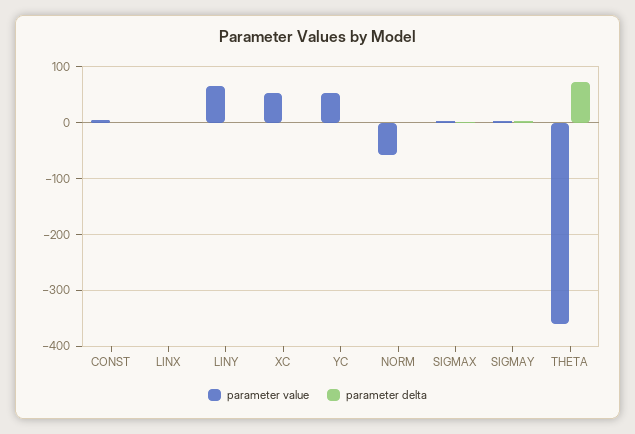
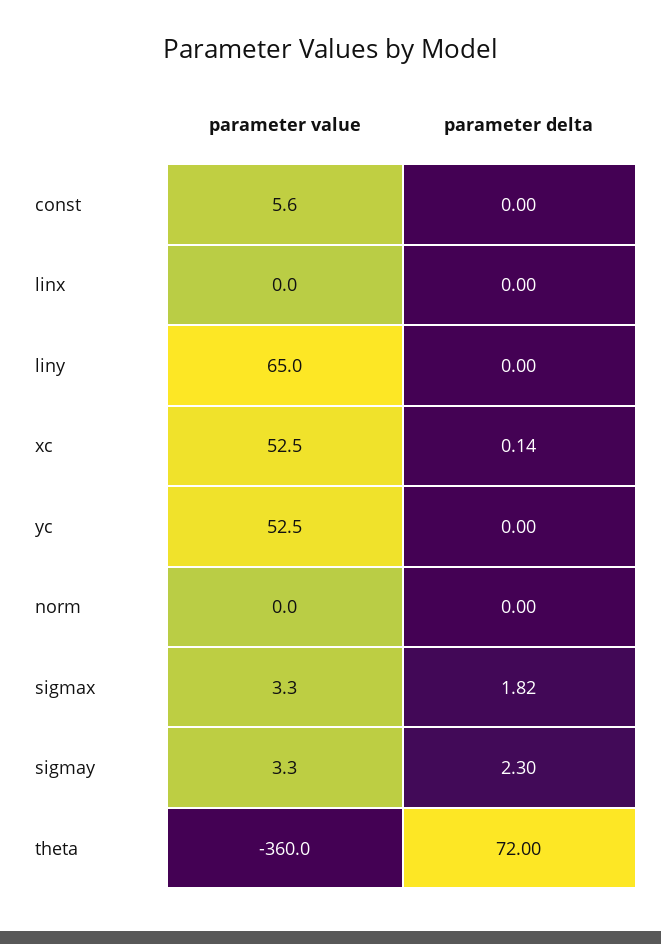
parameter value, NORM: -60 -> 0

